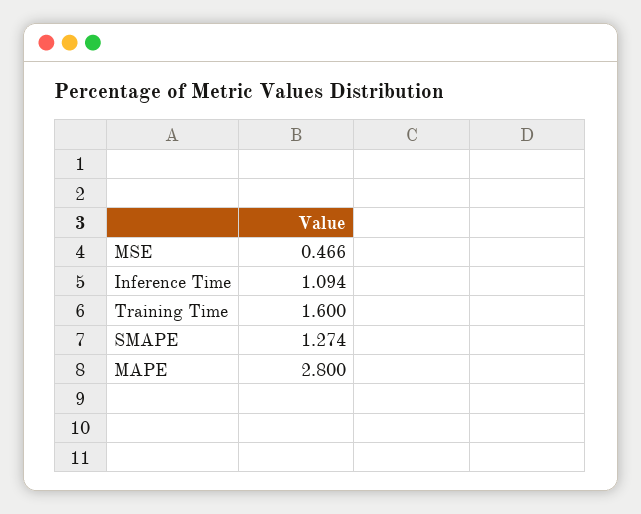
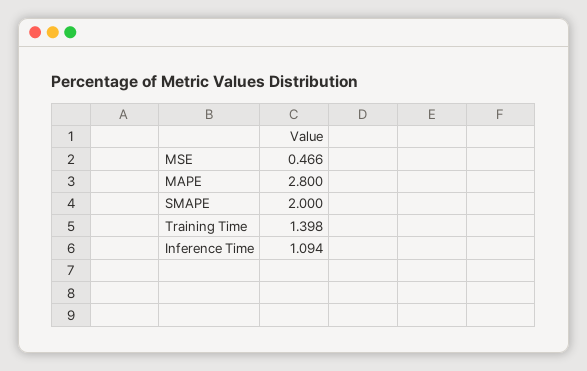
Training Time: 1.6 -> 1.398
SMAPE: 1.274 -> 2

